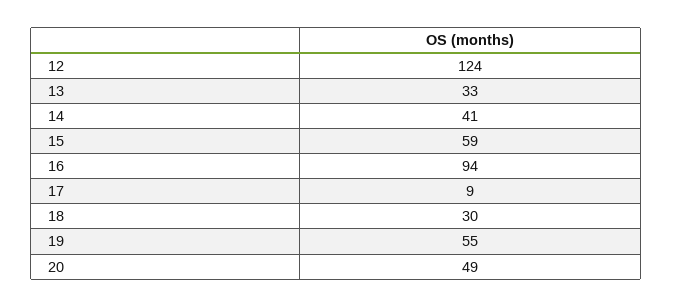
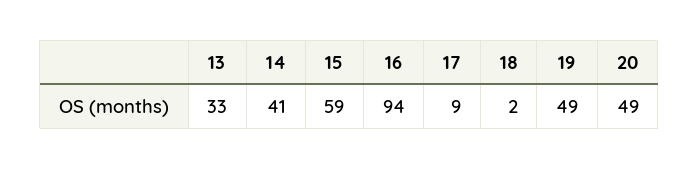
12: 124 -> none
18: 30 -> 2
19: 55 -> 49

